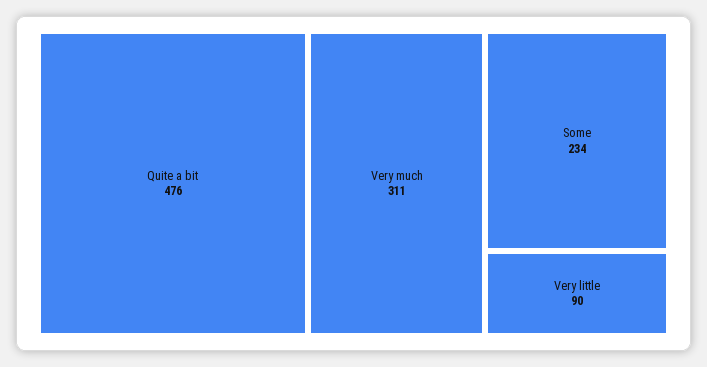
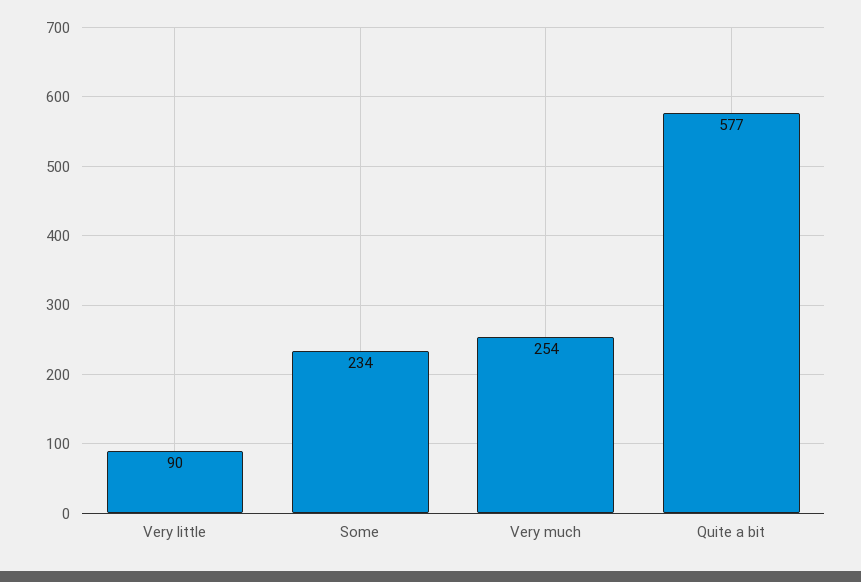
Quite a bit: 476 -> 577
Very much: 311 -> 254

